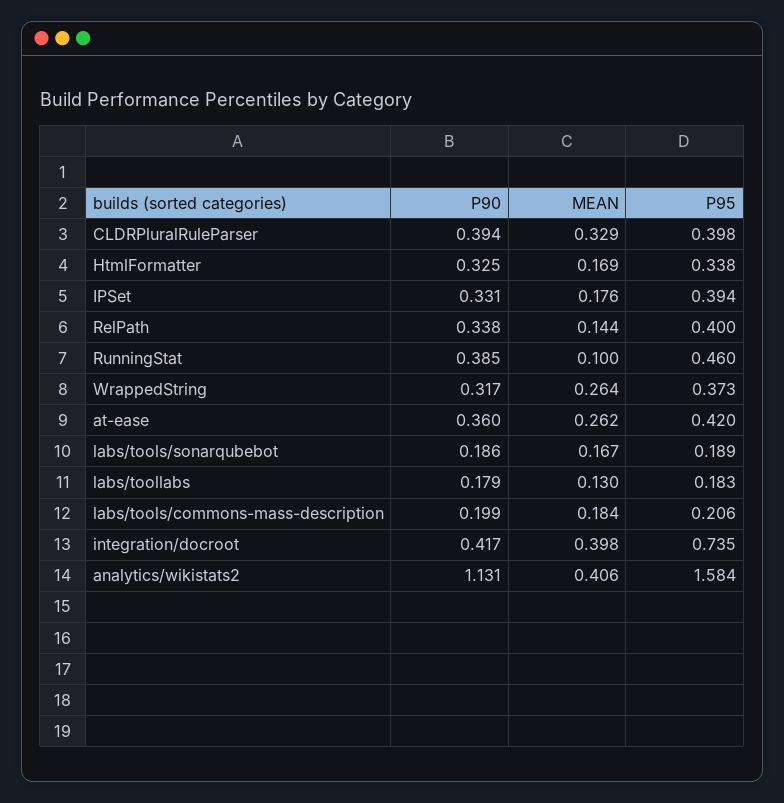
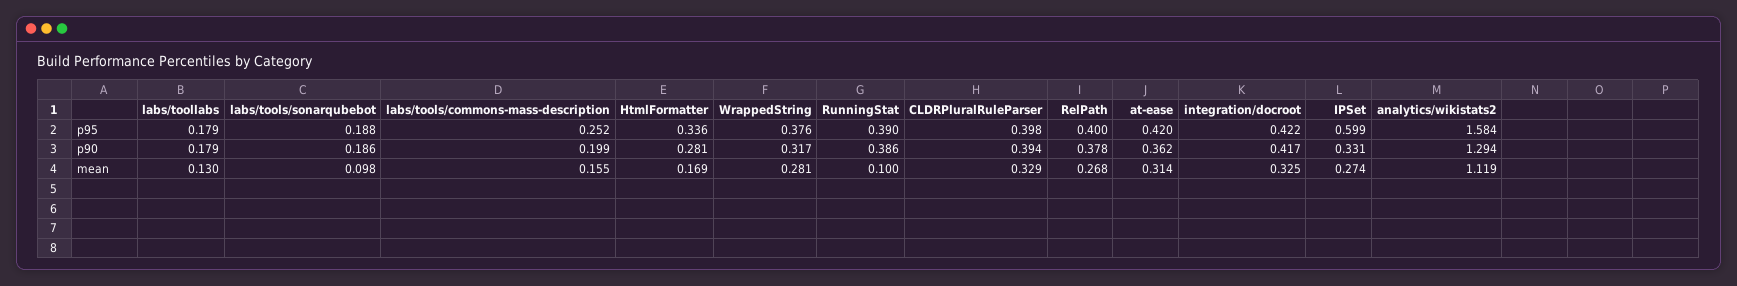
P90, HtmlFormatter: 0.325 -> 0.281
P95, HtmlFormatter: 0.338 -> 0.336
MEAN, IPSet: 0.176 -> 0.274
P95, IPSet: 0.394 -> 0.599
P90, RelPath: 0.338 -> 0.378
MEAN, RelPath: 0.144 -> 0.268
P90, RunningStat: 0.385 -> 0.386
P95, RunningStat: 0.46 -> 0.39
MEAN, WrappedString: 0.264 -> 0.281
P95, WrappedString: 0.373 -> 0.376
P90, at-ease: 0.36 -> 0.362
MEAN, at-ease: 0.262 -> 0.314
MEAN, labs/tools/sonarqubebot: 0.167 -> 0.098
P95, labs/tools/sonarqubebot: 0.189 -> 0.188
P95, labs/toollabs: 0.183 -> 0.179
MEAN, labs/tools/commons-mass-description: 0.184 -> 0.155
P95, labs/tools/commons-mass-description: 0.206 -> 0.252
MEAN, integration/docroot: 0.398 -> 0.325
P95, integration/docroot: 0.735 -> 0.422
P90, analytics/wikistats2: 1.131 -> 1.294
MEAN, analytics/wikistats2: 0.406 -> 1.119

